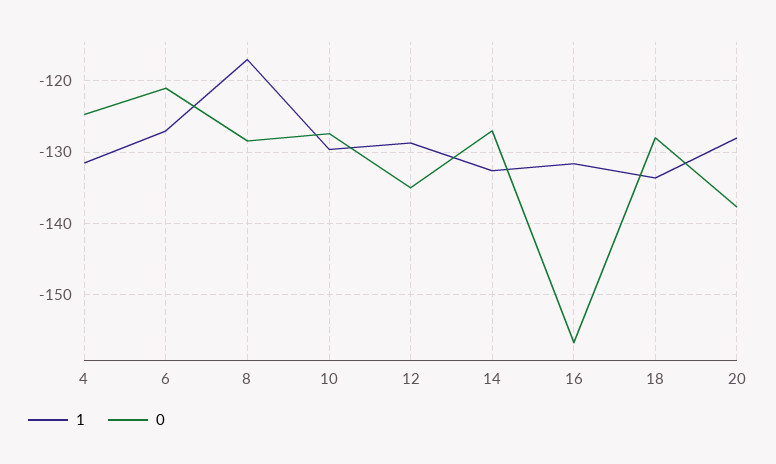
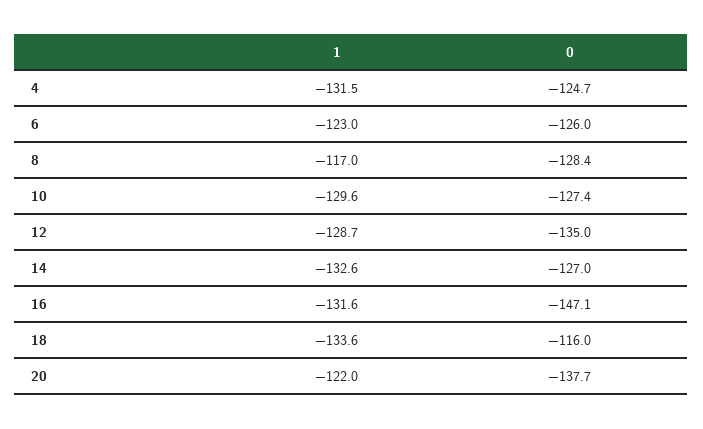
1, 6: -127 -> -123
0, 6: -121 -> -126
0, 16: -157 -> -147.1
0, 18: -128 -> -116
1, 20: -128 -> -122

